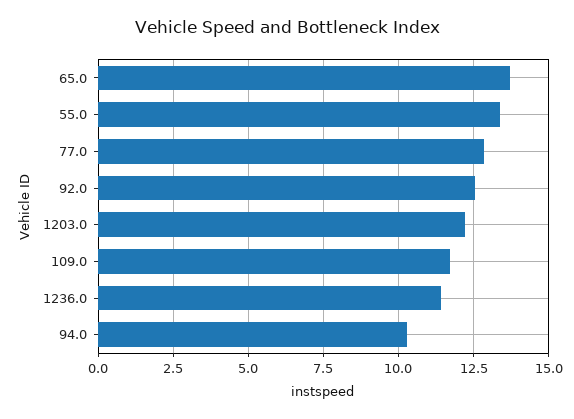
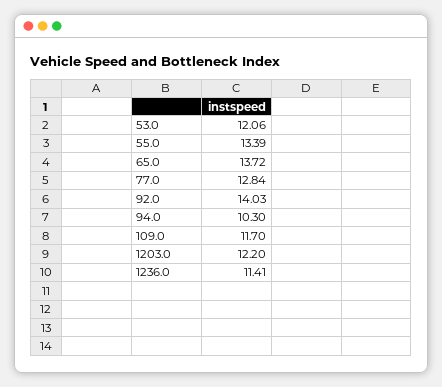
92.0: 12.5 -> 14.03
53.0: none -> 12.06

